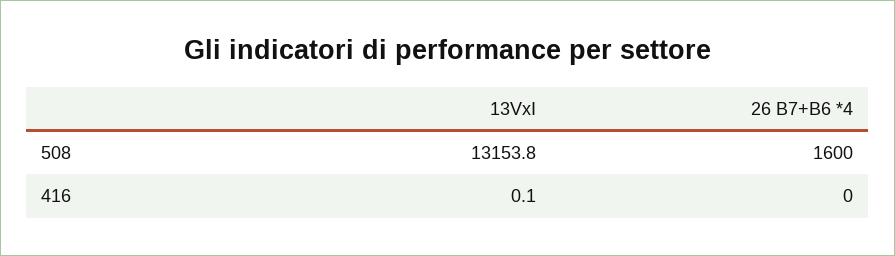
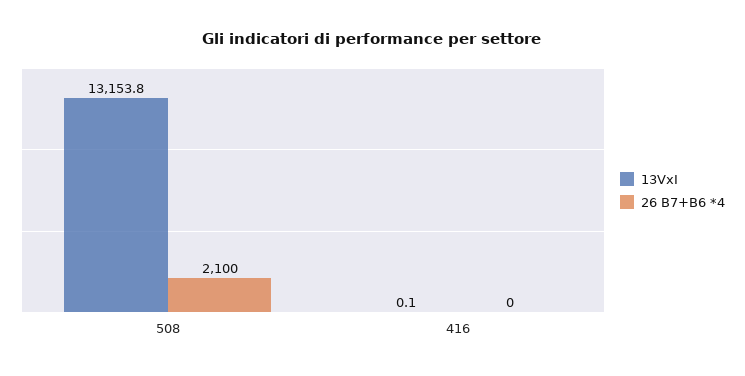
26 B7+B6 *4, 508: 1600 -> 2100

